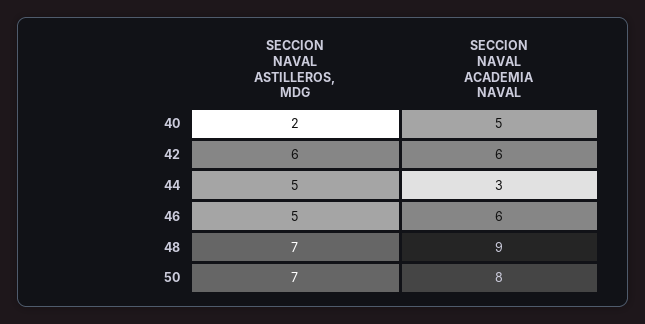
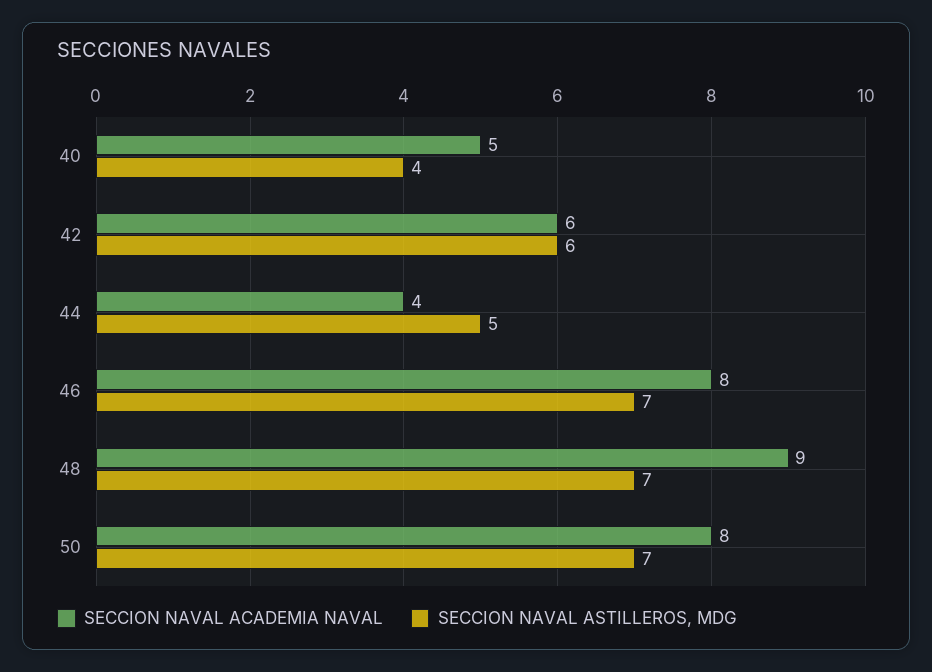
SECCION NAVAL ASTILLEROS, MDG, 40: 2 -> 4
SECCION NAVAL ACADEMIA NAVAL, 44: 3 -> 4
SECCION NAVAL ASTILLEROS, MDG, 46: 5 -> 7
SECCION NAVAL ACADEMIA NAVAL, 46: 6 -> 8

